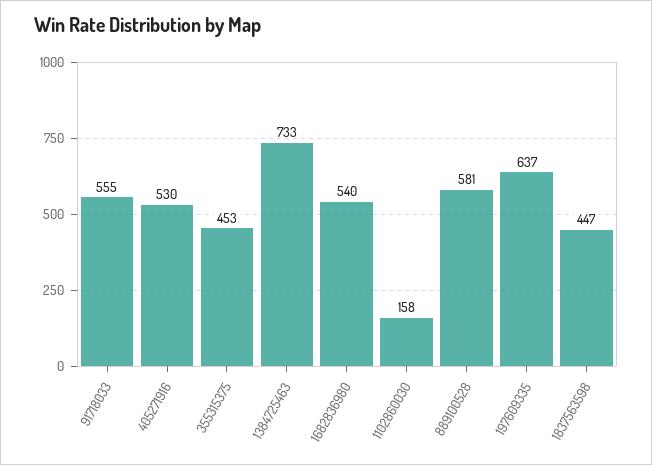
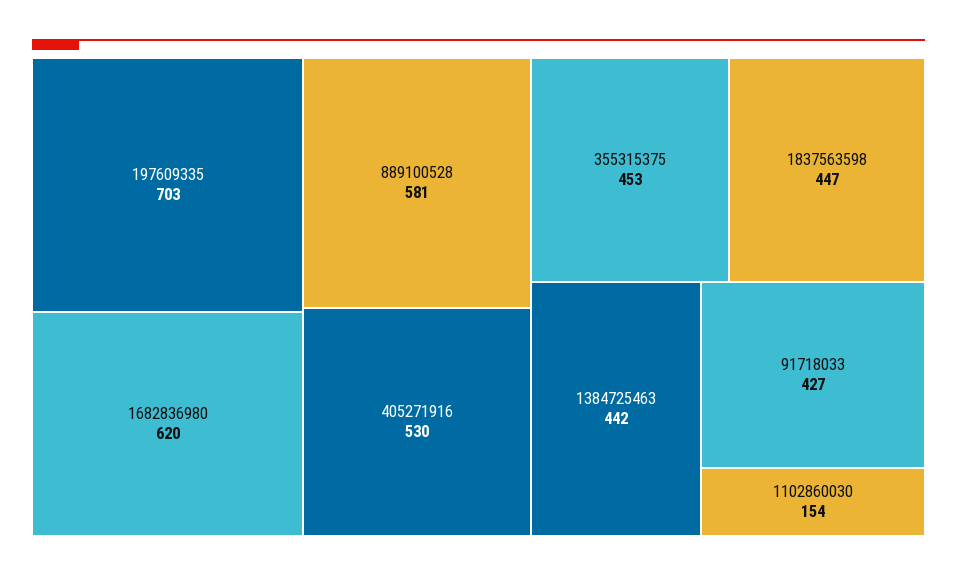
91718033: 555 -> 427
1384725463: 733 -> 442
1682836980: 540 -> 620
1102860030: 158 -> 154
197609335: 637 -> 703

